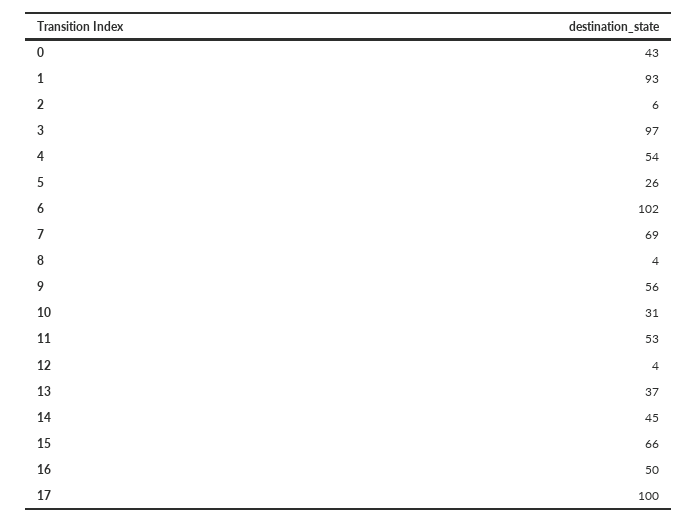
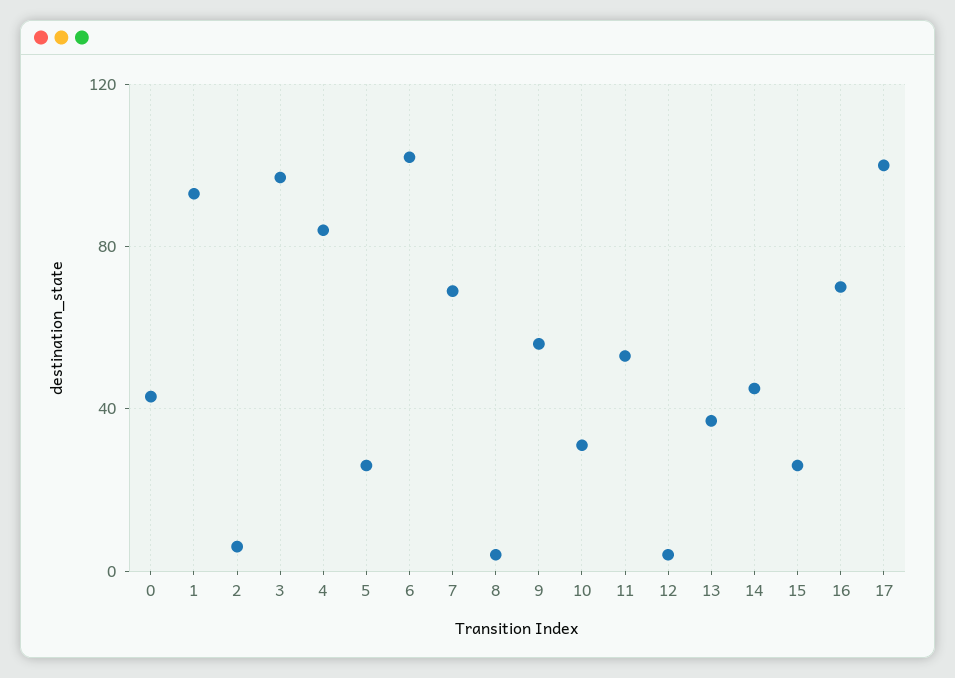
4: 54 -> 85
15: 66 -> 25
16: 50 -> 70

